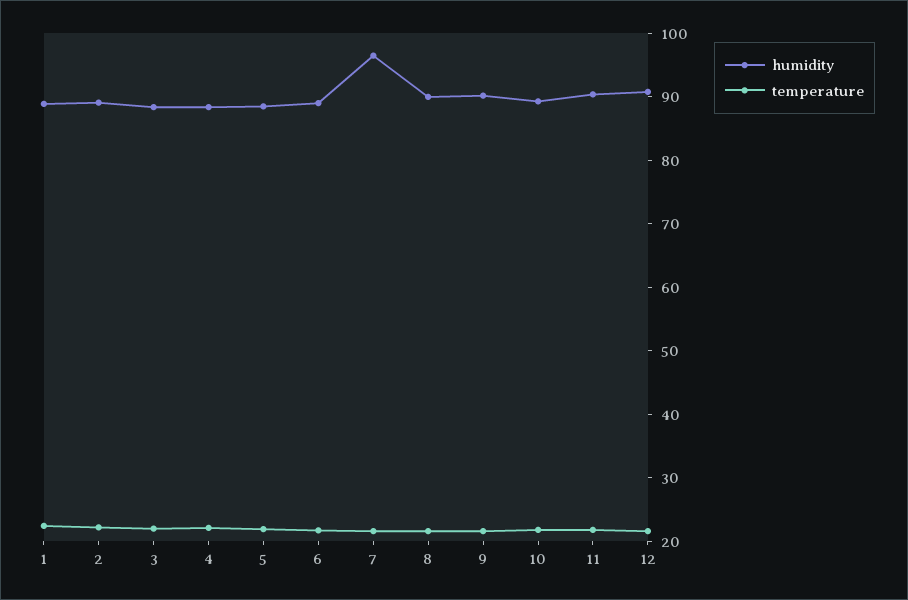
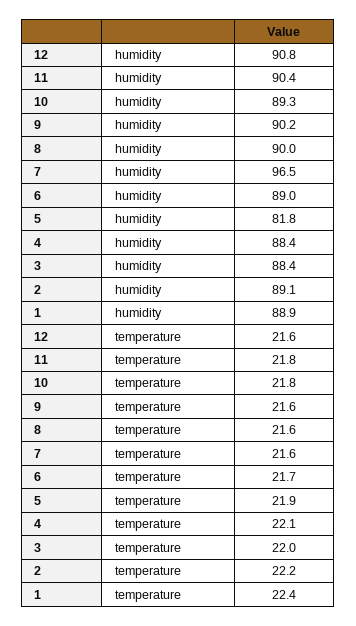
humidity, 5: 88 -> 81.8

